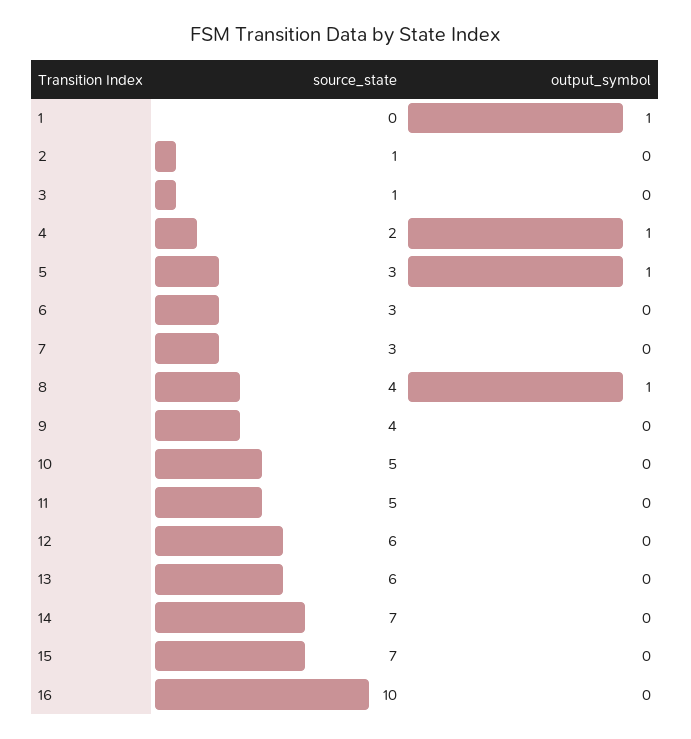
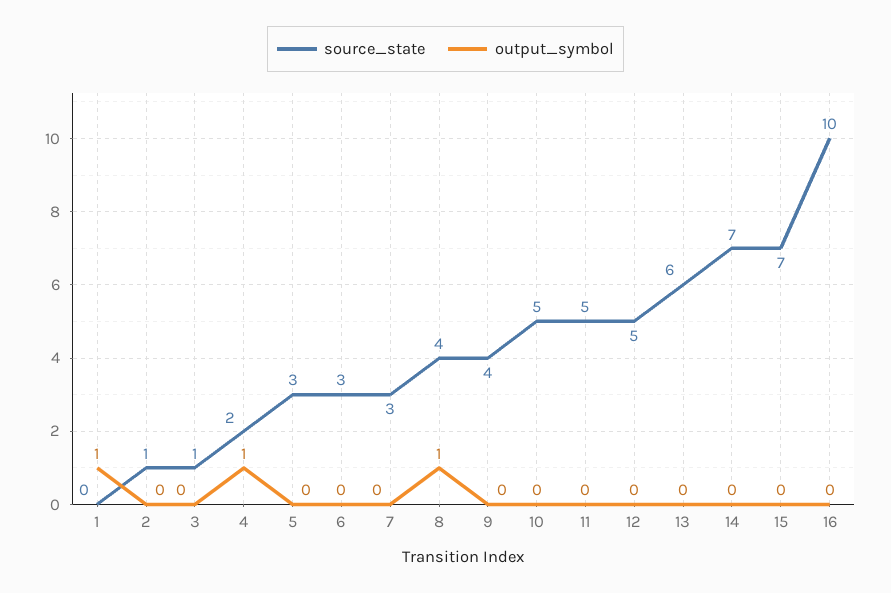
output_symbol, 5: 1 -> 0
source_state, 12: 6 -> 5

